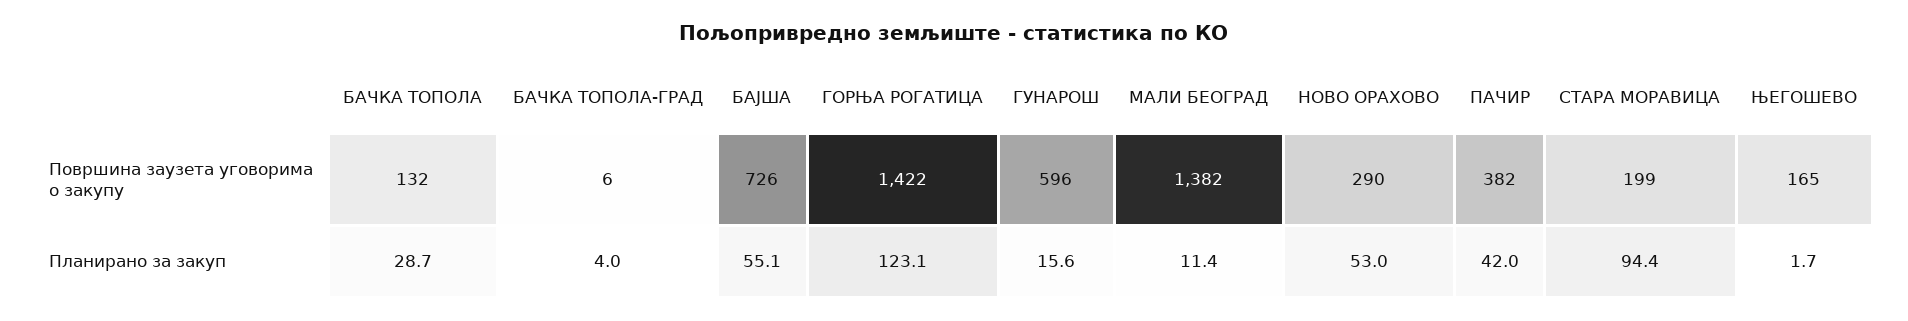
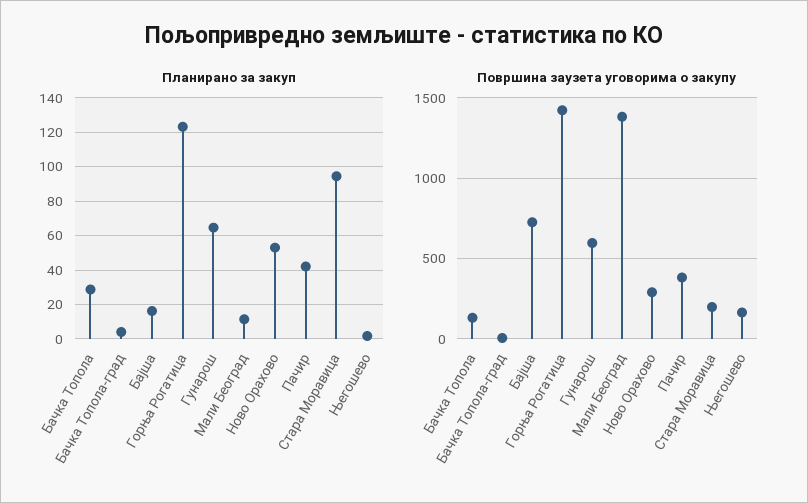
Планирано за закуп, БАЈША: 55.1 -> 15
Планирано за закуп, ГУНАРОШ: 15.6 -> 65

